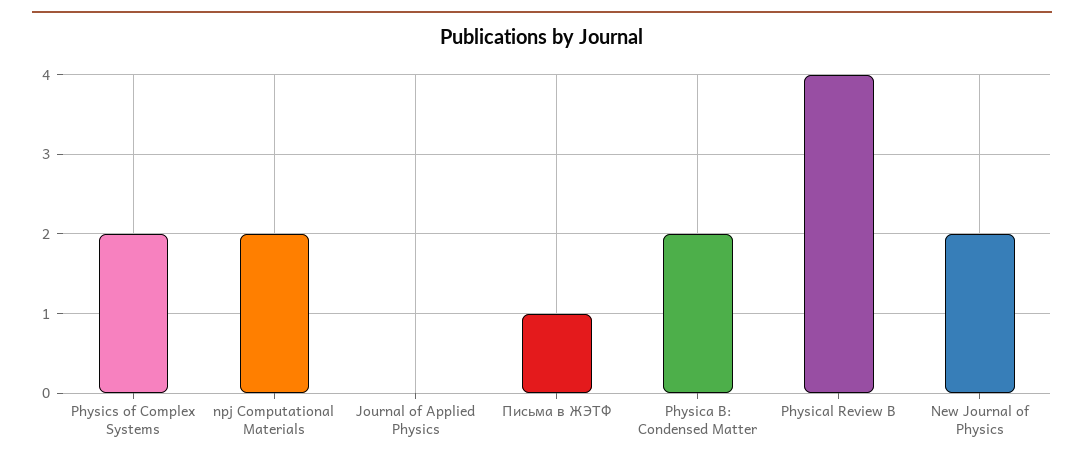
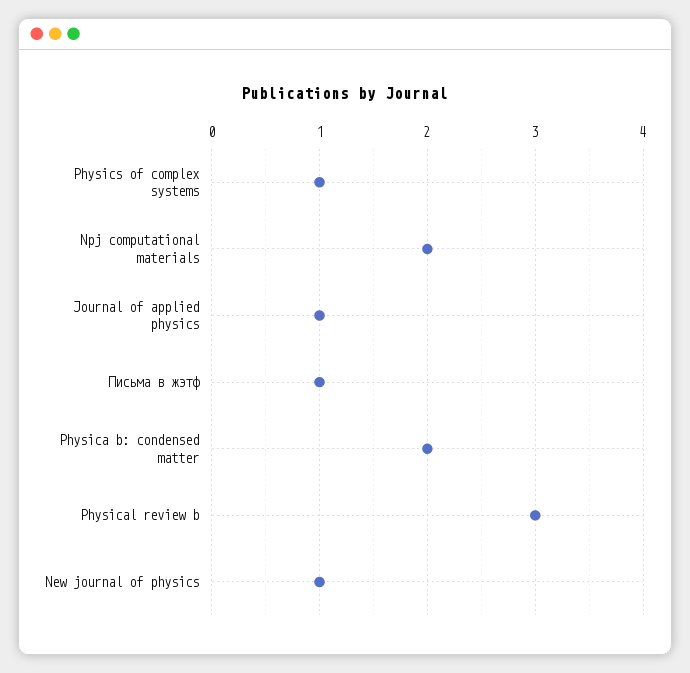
Physics of Complex Systems: 2 -> 1
Journal of Applied Physics: 0 -> 1
Physical Review B: 4 -> 3
New Journal of Physics: 2 -> 1

